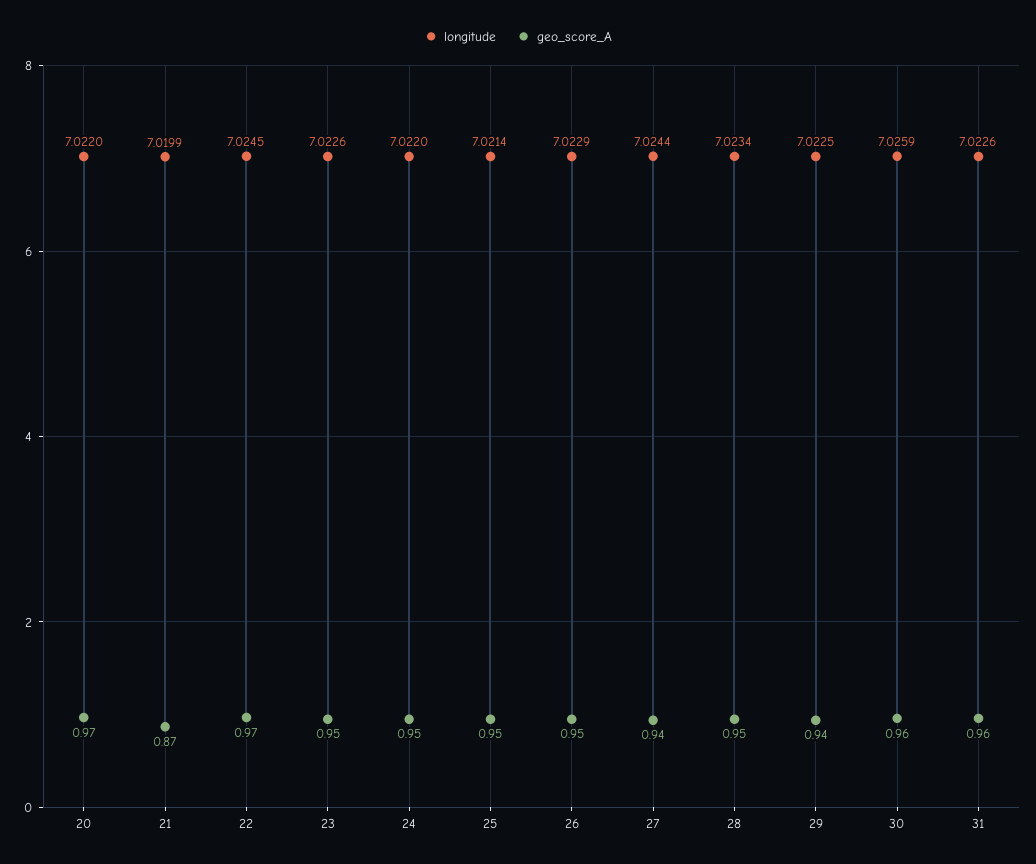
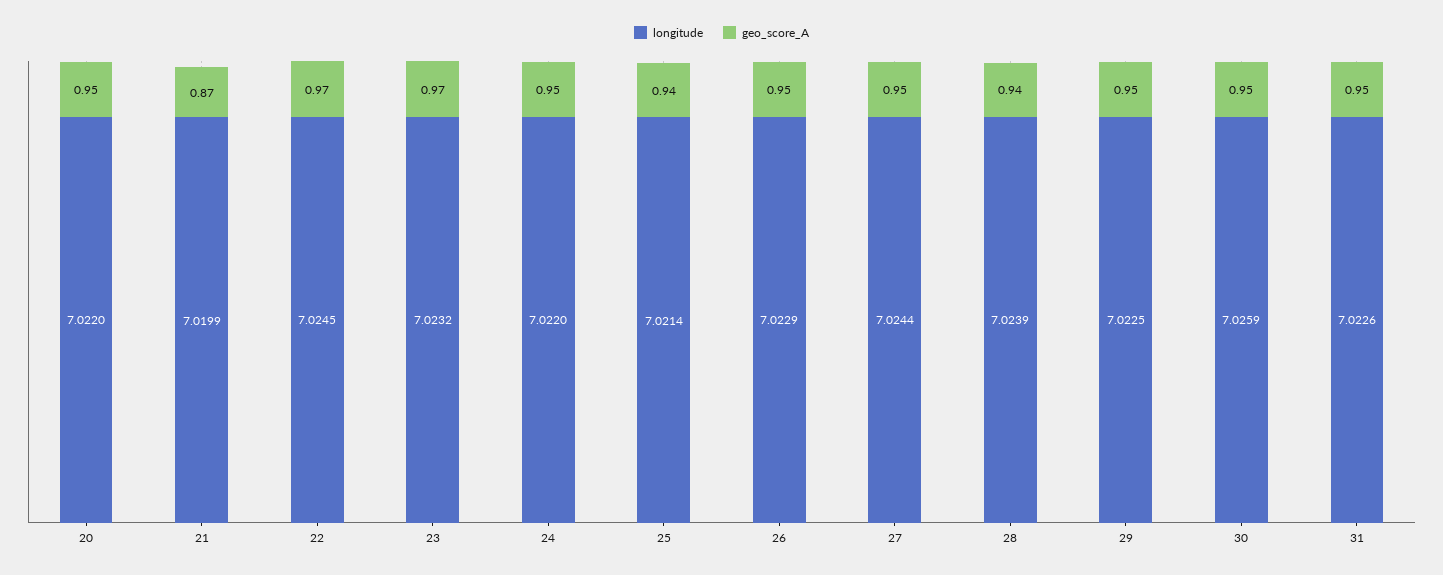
geo_score_A, 20: 0.97 -> 0.95
longitude, 23: 7.0226 -> 7.0232
geo_score_A, 23: 0.95 -> 0.97
geo_score_A, 25: 0.95 -> 0.94
geo_score_A, 27: 0.94 -> 0.95
longitude, 28: 7.0234 -> 7.0239
geo_score_A, 28: 0.95 -> 0.94
geo_score_A, 29: 0.94 -> 0.95
geo_score_A, 30: 0.96 -> 0.95
geo_score_A, 31: 0.96 -> 0.95

